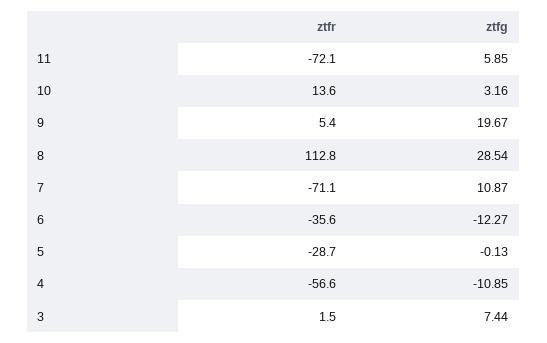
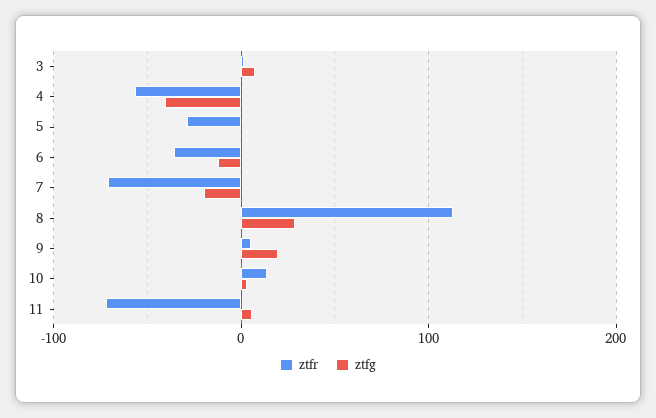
ztfg, 7: 10.87 -> -20
ztfg, 4: -10.85 -> -40

